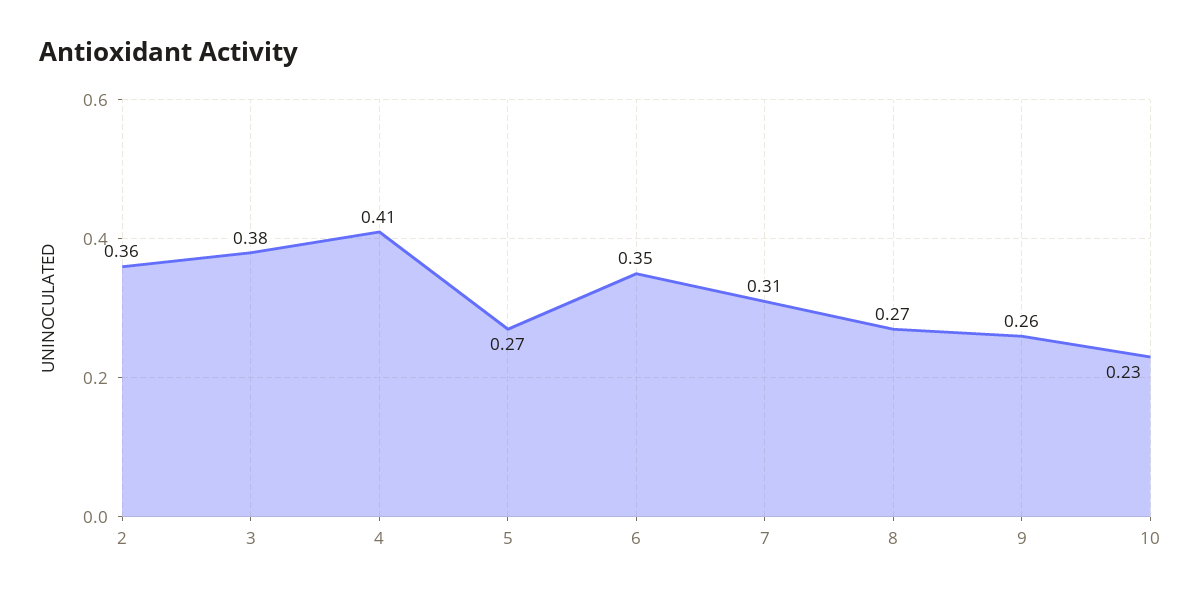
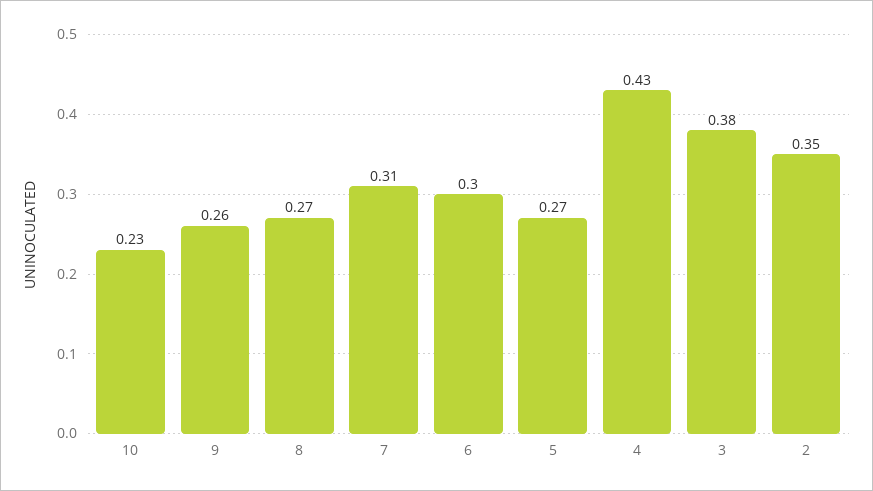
2: 0.36 -> 0.35
4: 0.41 -> 0.43
6: 0.35 -> 0.3

